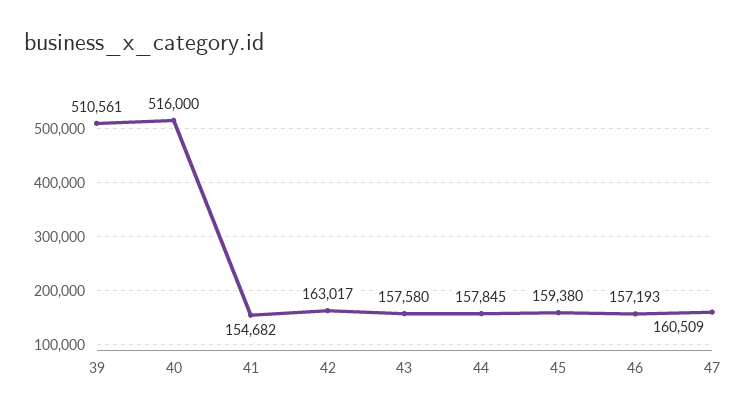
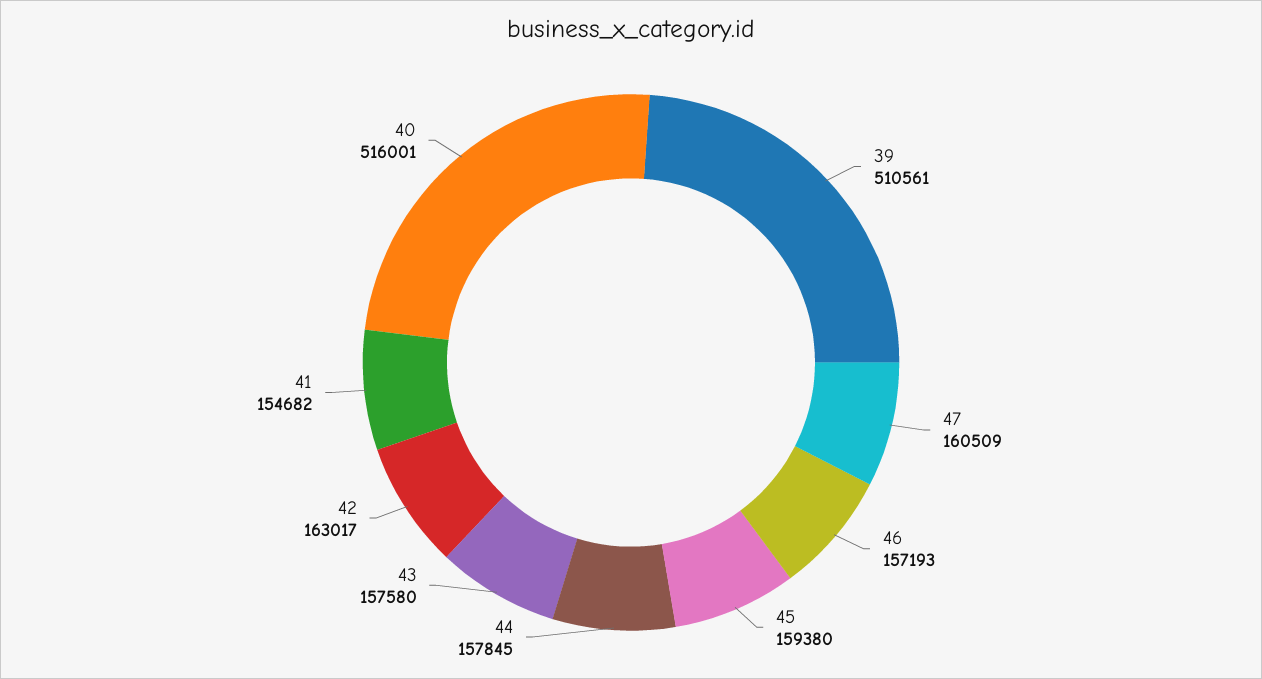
40: 516000 -> 516001

